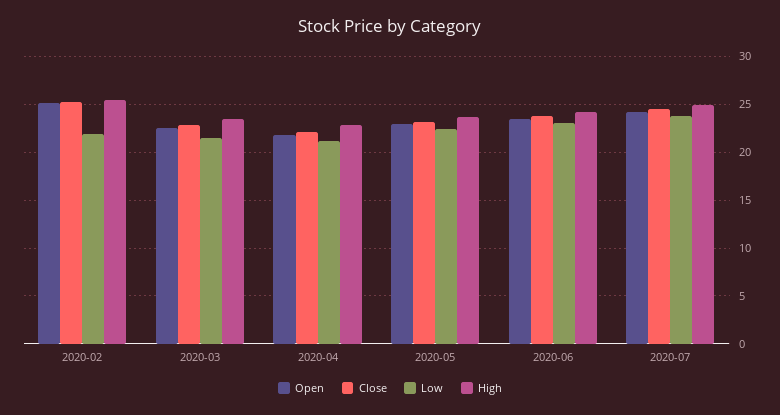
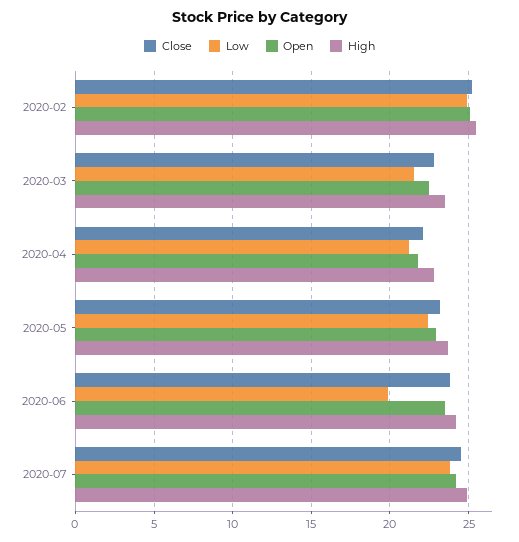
Low, 2020-02: 22 -> 25
Low, 2020-06: 23 -> 20

